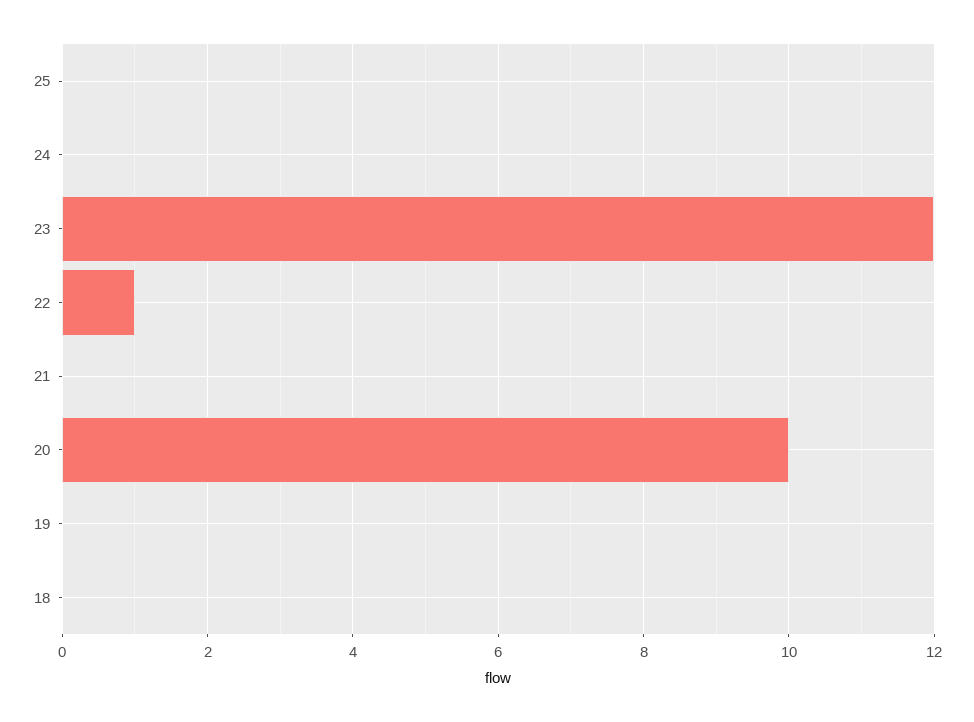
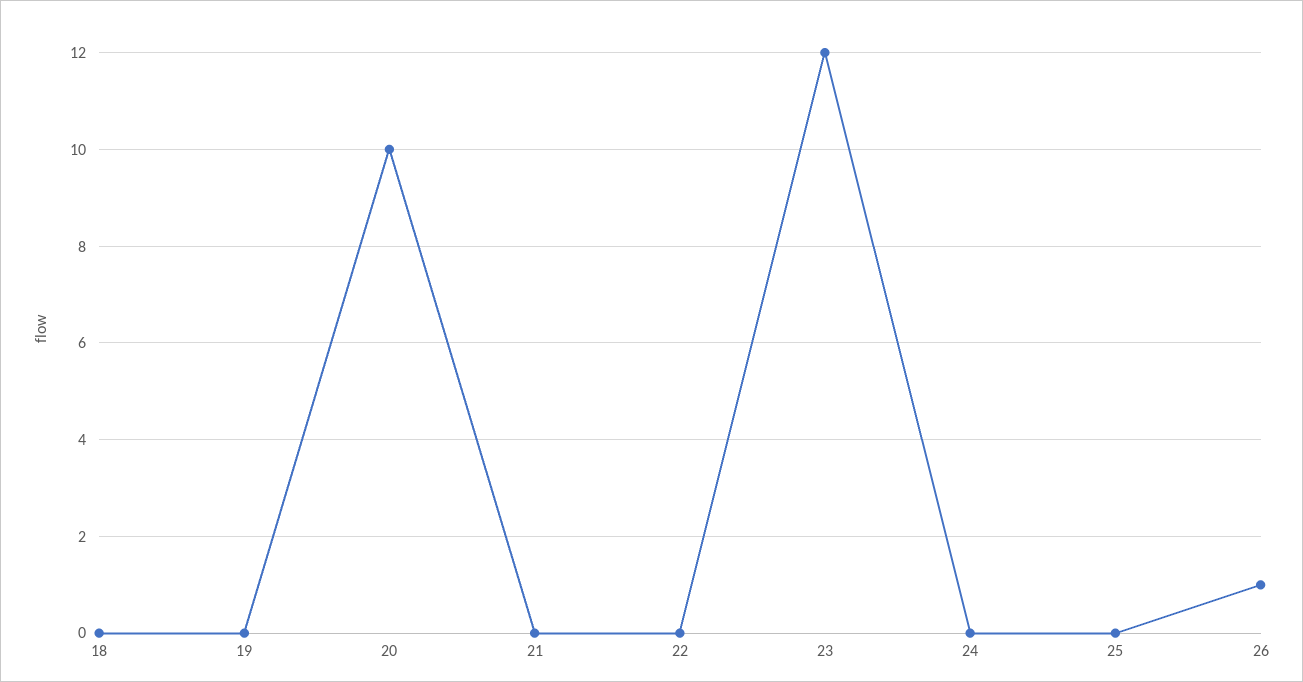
22: 1 -> 0
26: none -> 1

